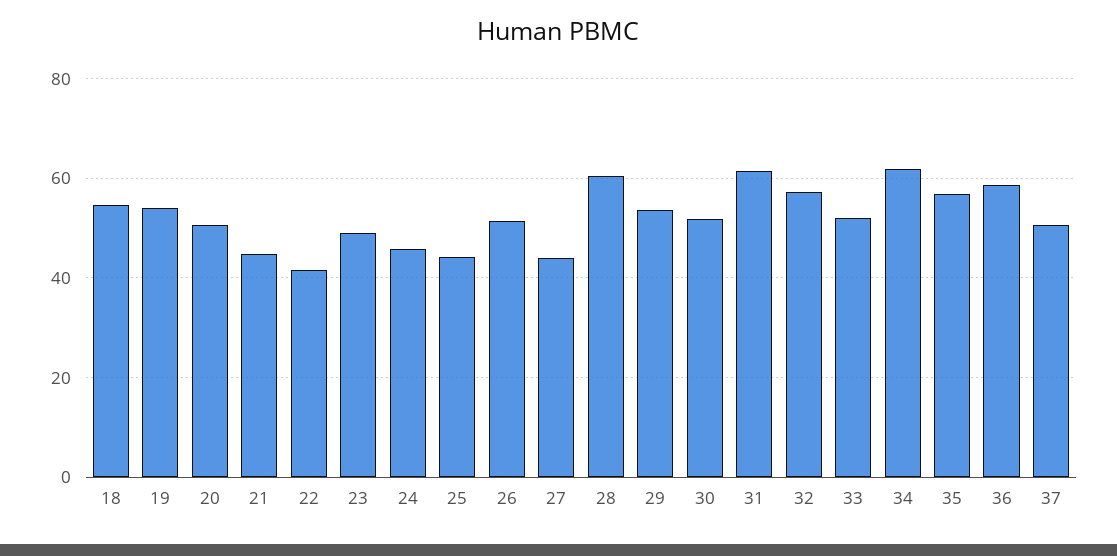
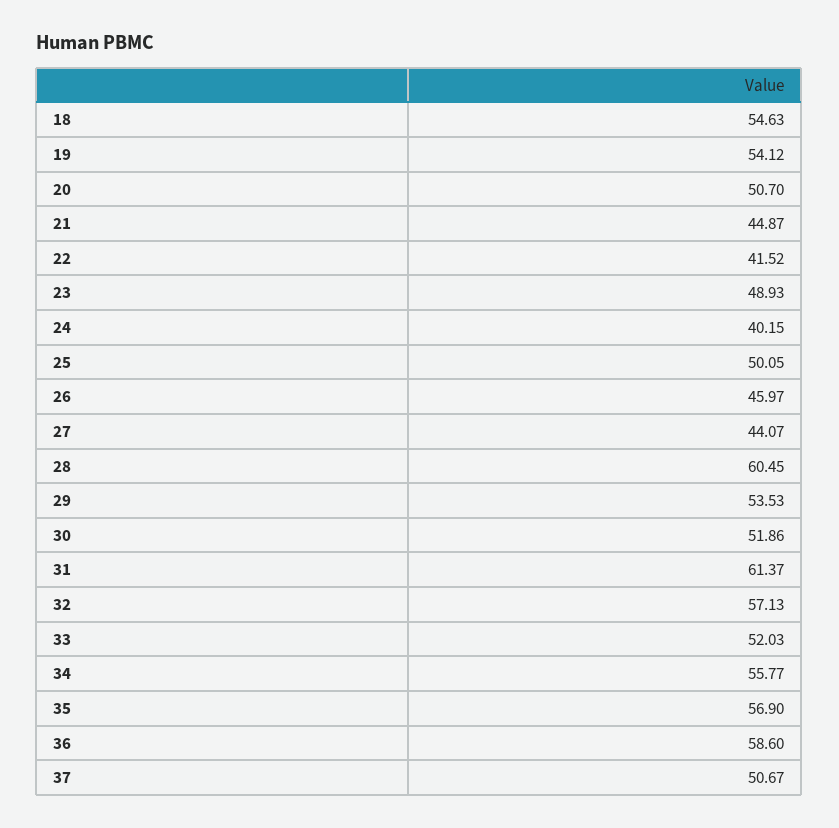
24: 46 -> 40.15
25: 44 -> 50.05
26: 52 -> 45.97
34: 62 -> 55.77

